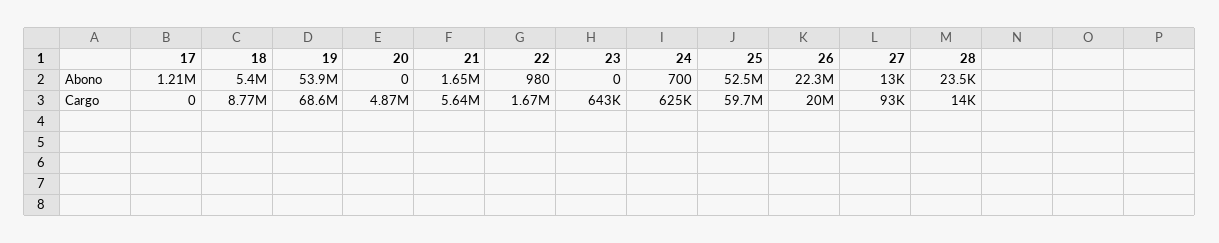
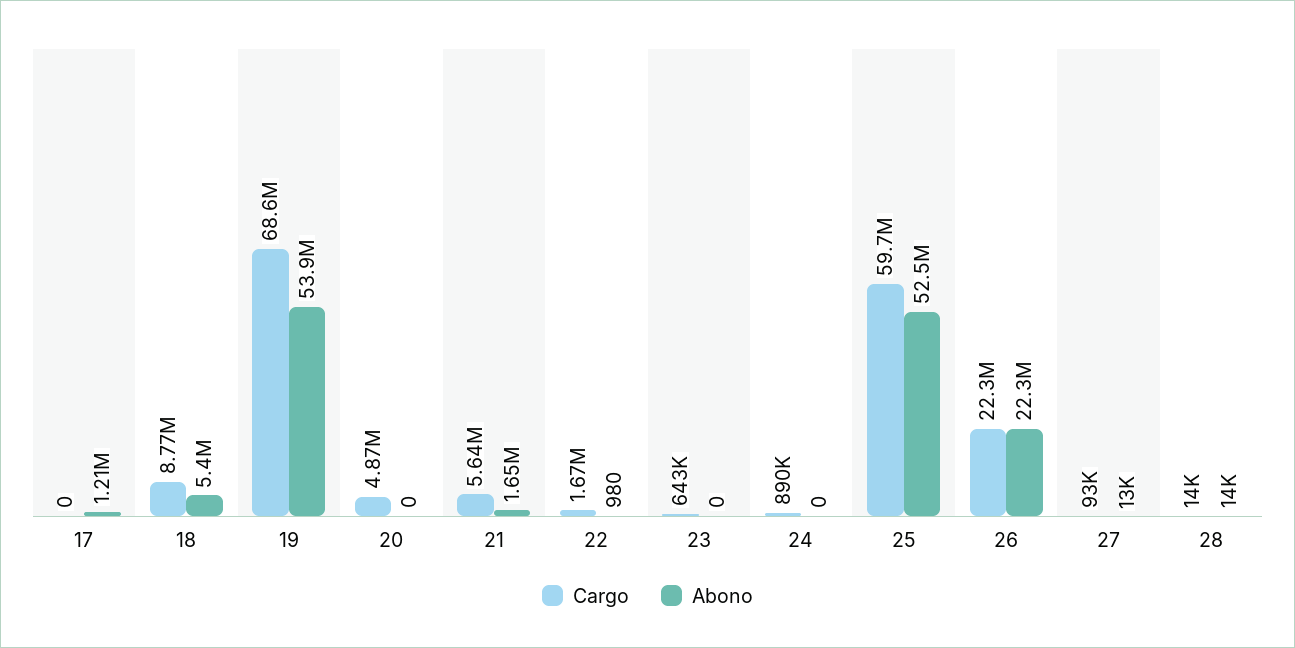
Abono, 24: 700 -> 0
Abono, 28: 23500 -> 14000
Cargo, 24: 625000 -> 890000
Cargo, 26: 20000000 -> 22300000

